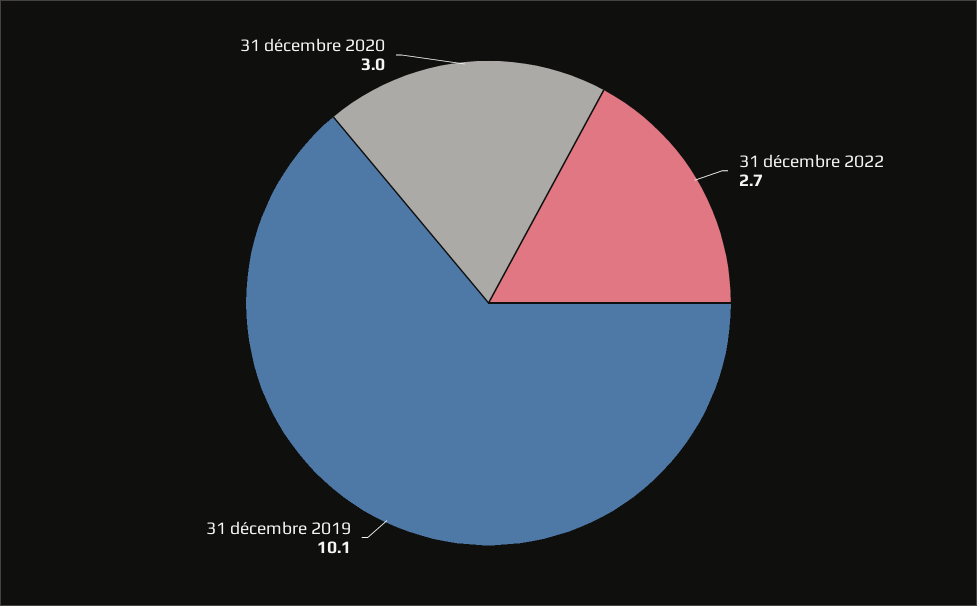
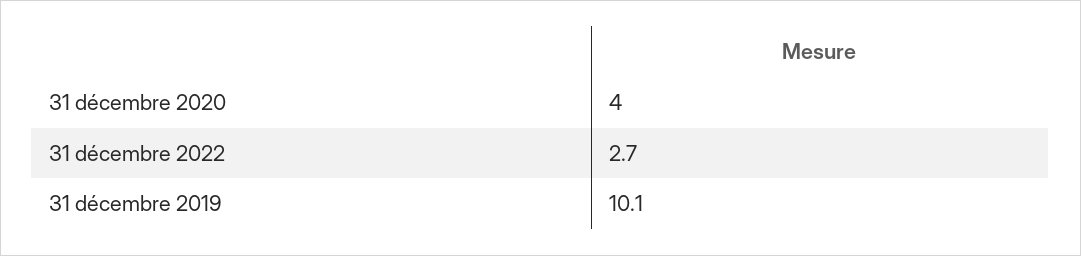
31 décembre 2020: 3 -> 4

